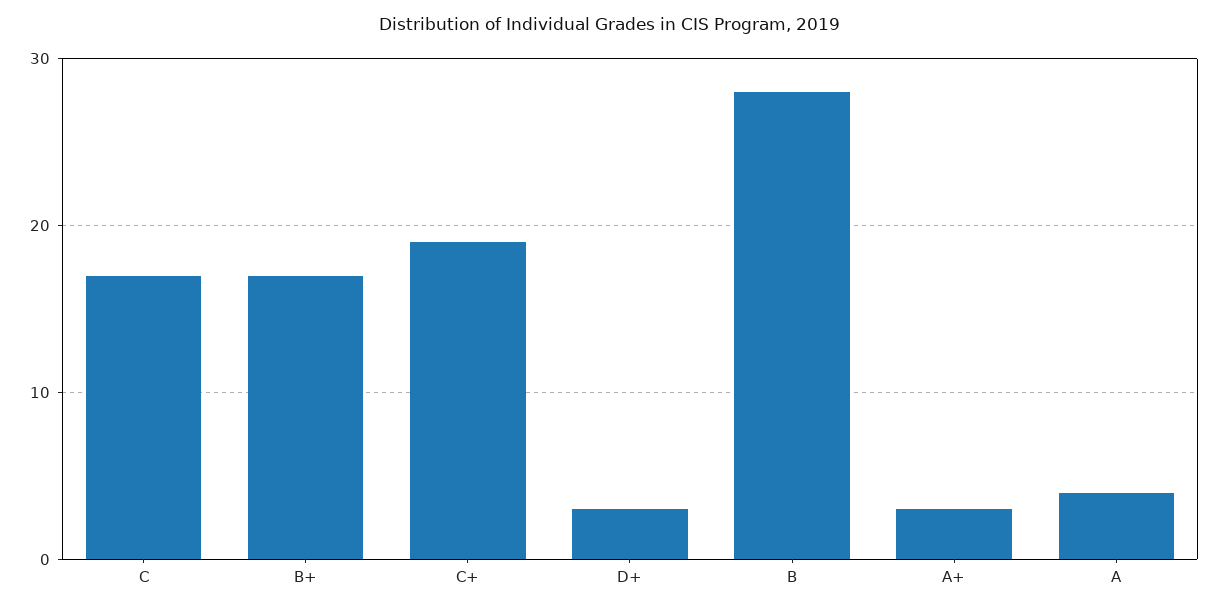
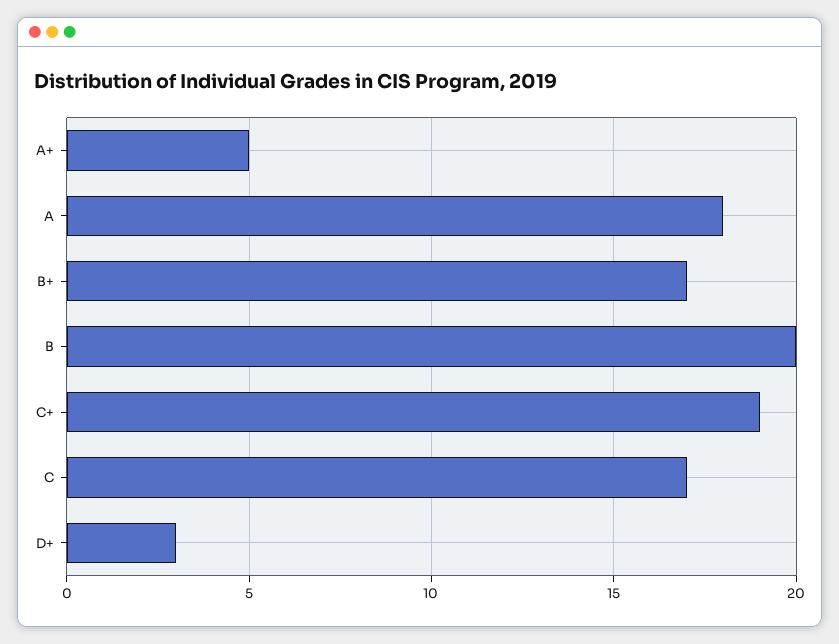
B: 28 -> 20
A+: 3 -> 5
A: 4 -> 18

